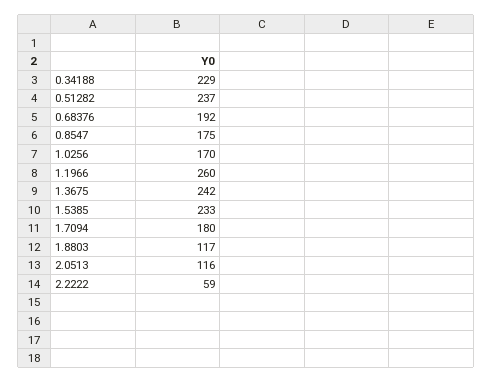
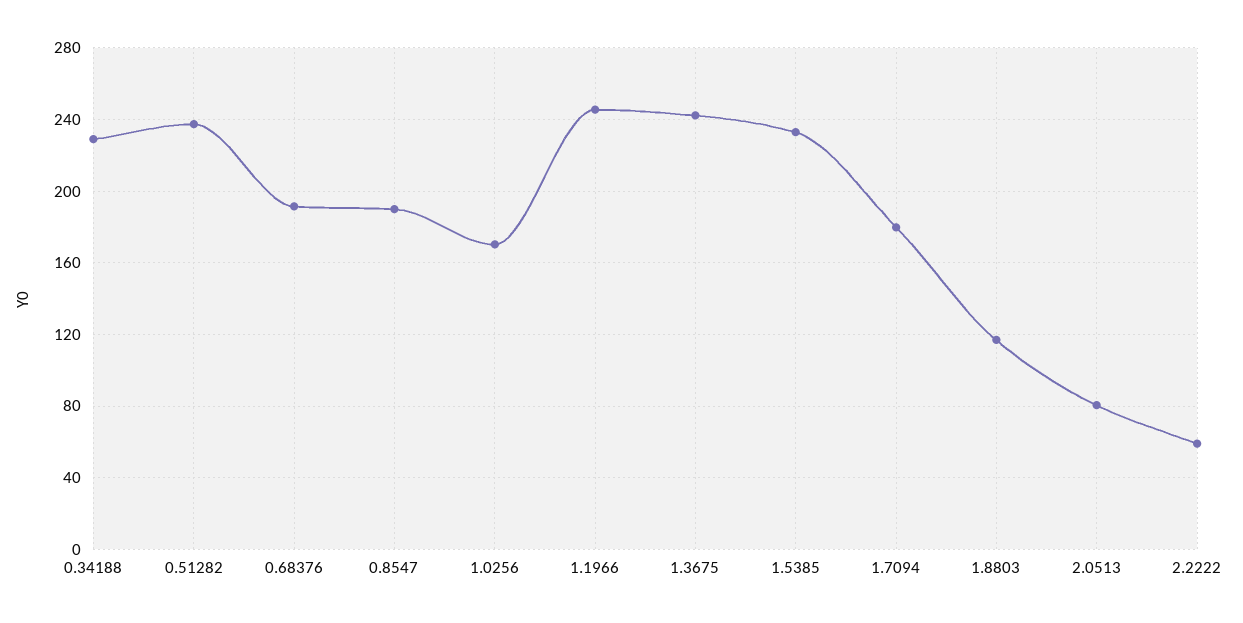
0.8547: 175 -> 190
1.1966: 260 -> 245
2.0513: 116 -> 80

